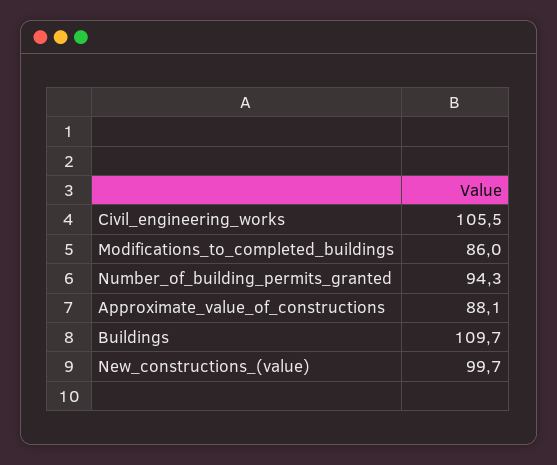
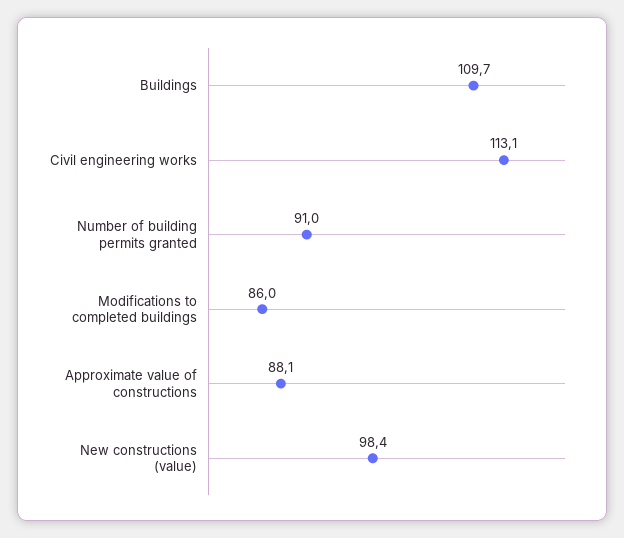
Civil_engineering_works: 105.5 -> 113.1
Number_of_building_permits_granted: 94.3 -> 91
New_constructions_(value): 99.7 -> 98.4

